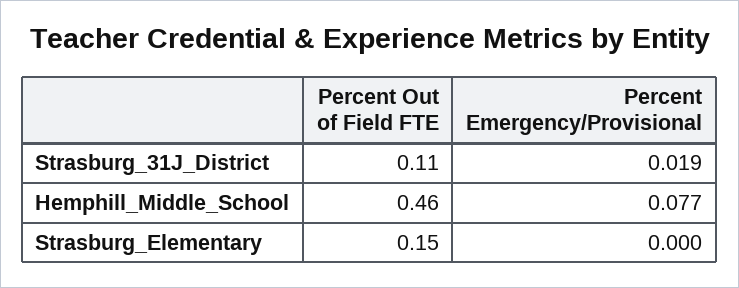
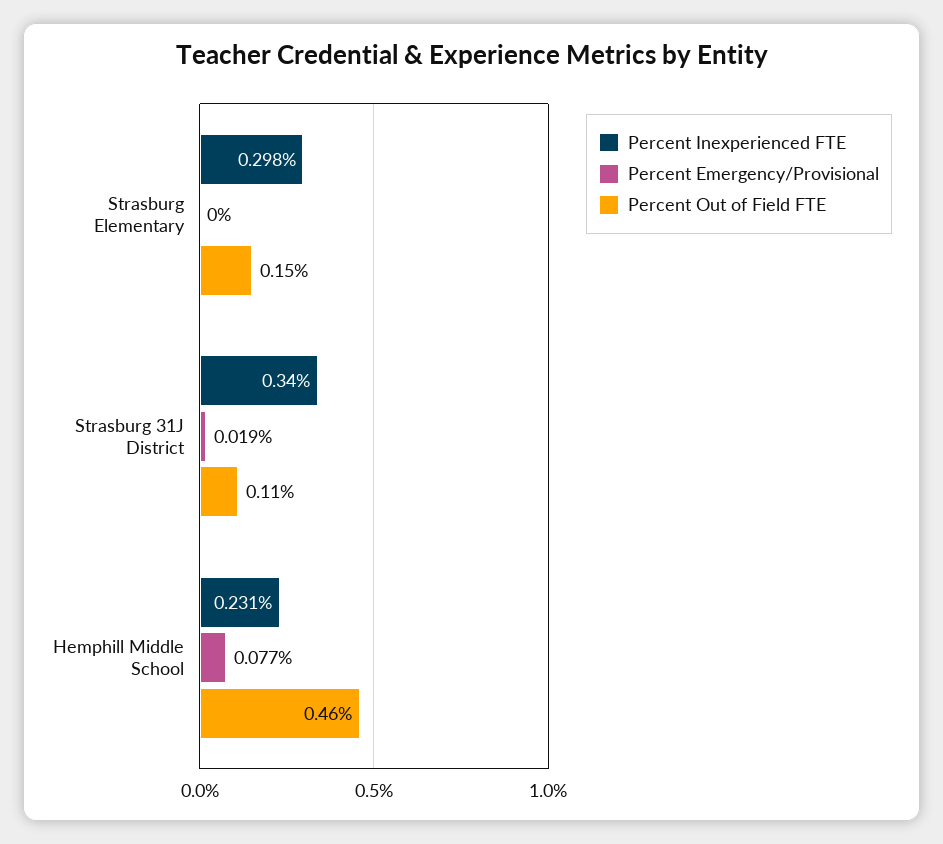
Percent Inexperienced FTE, Strasburg_Elementary: none -> 0.298
Percent Inexperienced FTE, Strasburg_31J_District: none -> 0.34
Percent Inexperienced FTE, Hemphill_Middle_School: none -> 0.231

